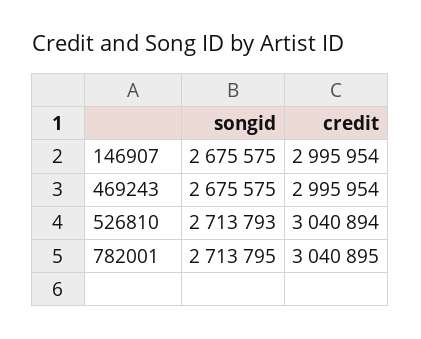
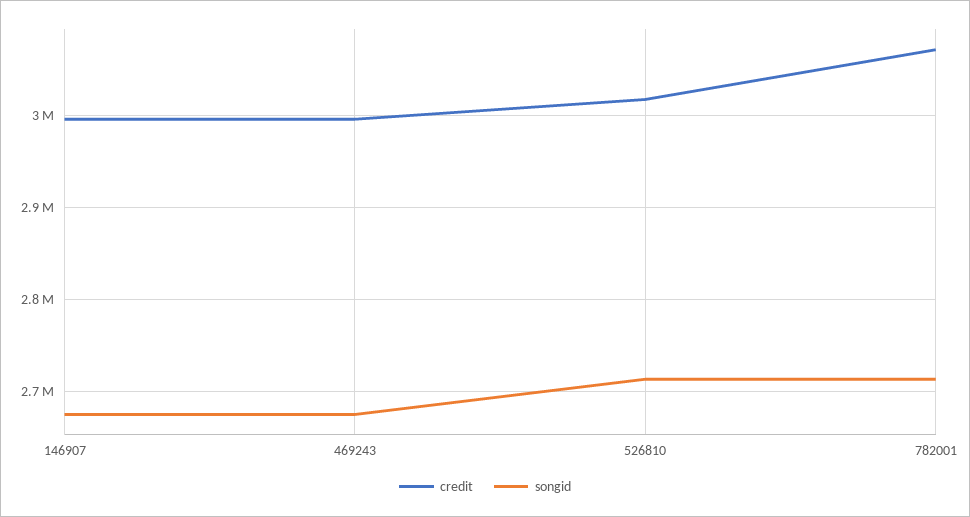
credit, 526810: 3040894 -> 3020000
credit, 782001: 3040895 -> 3070000

